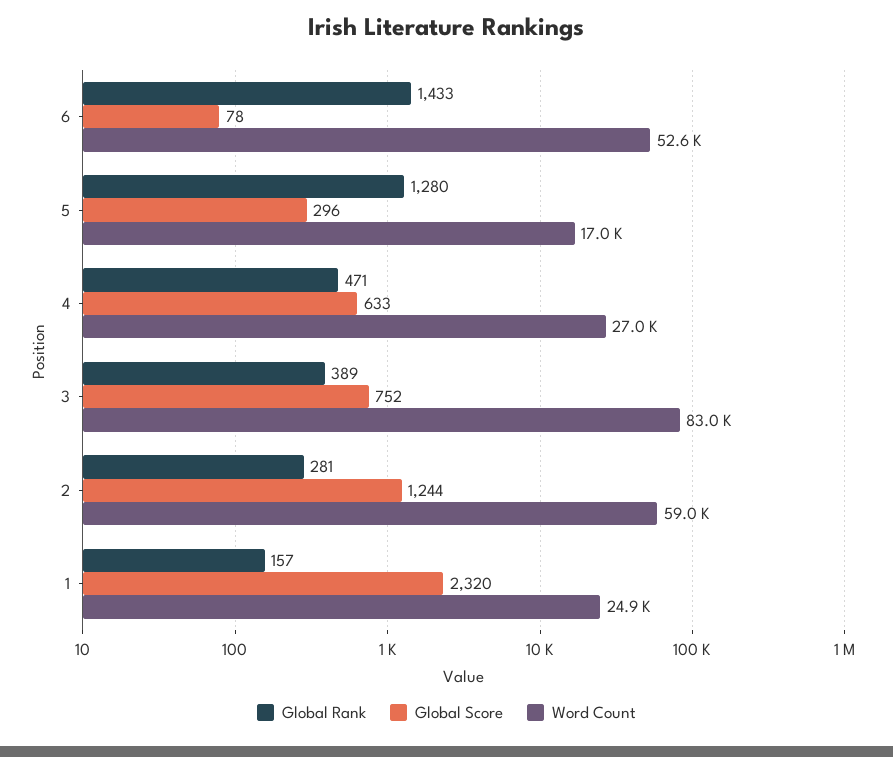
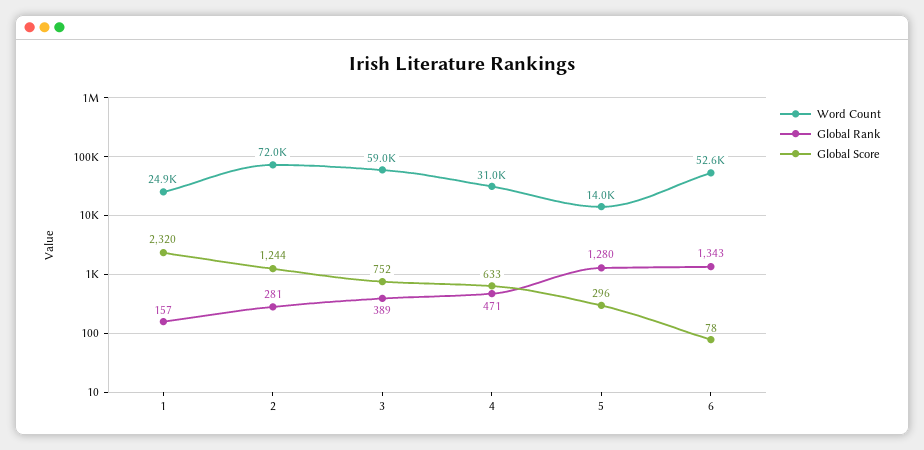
Global Rank, 6: 1433 -> 1343
Word Count, 5: 17000 -> 14000
Word Count, 4: 27000 -> 31000
Word Count, 3: 83000 -> 59000
Word Count, 2: 59000 -> 72000

